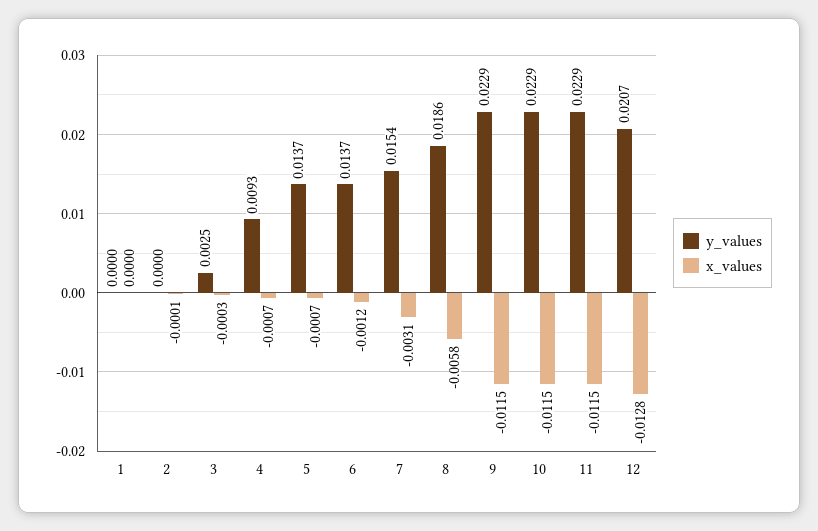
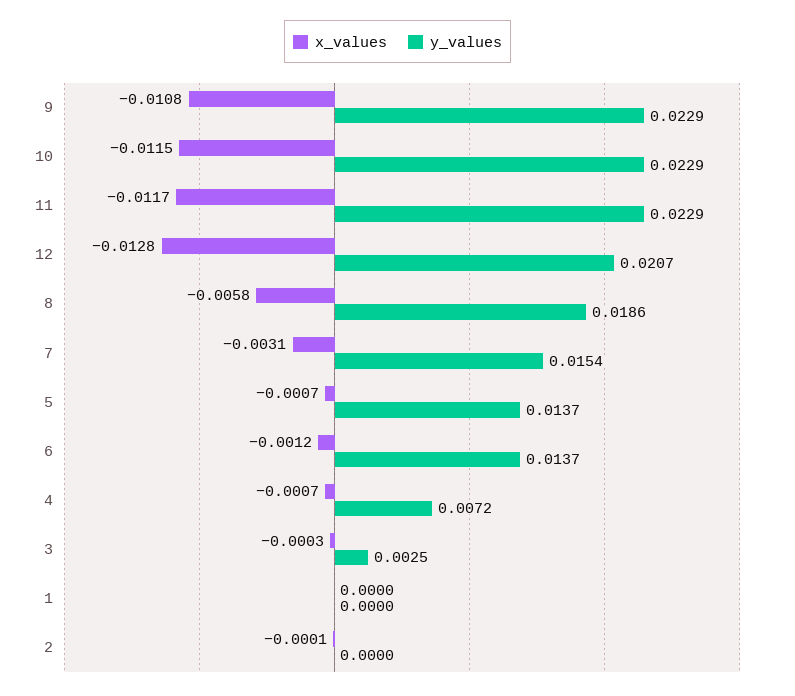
y_values, 4: 0.0093 -> 0.0072
x_values, 9: -0.0115 -> -0.0108
x_values, 11: -0.0115 -> -0.0117

